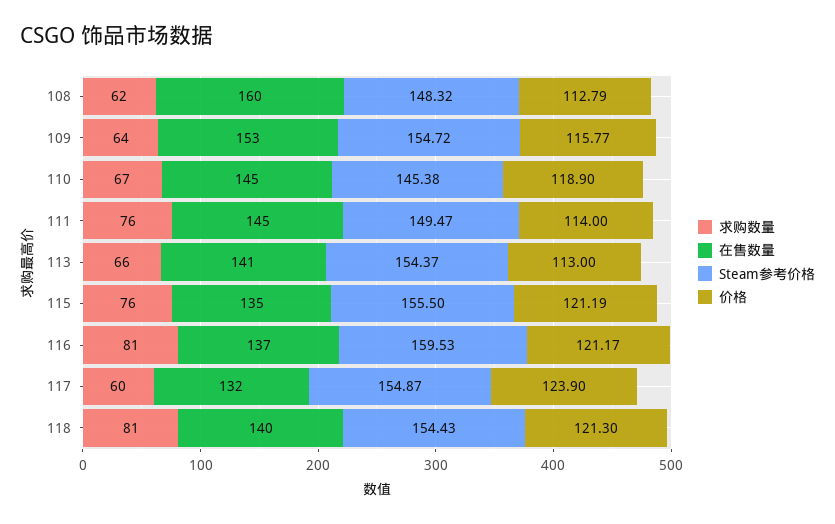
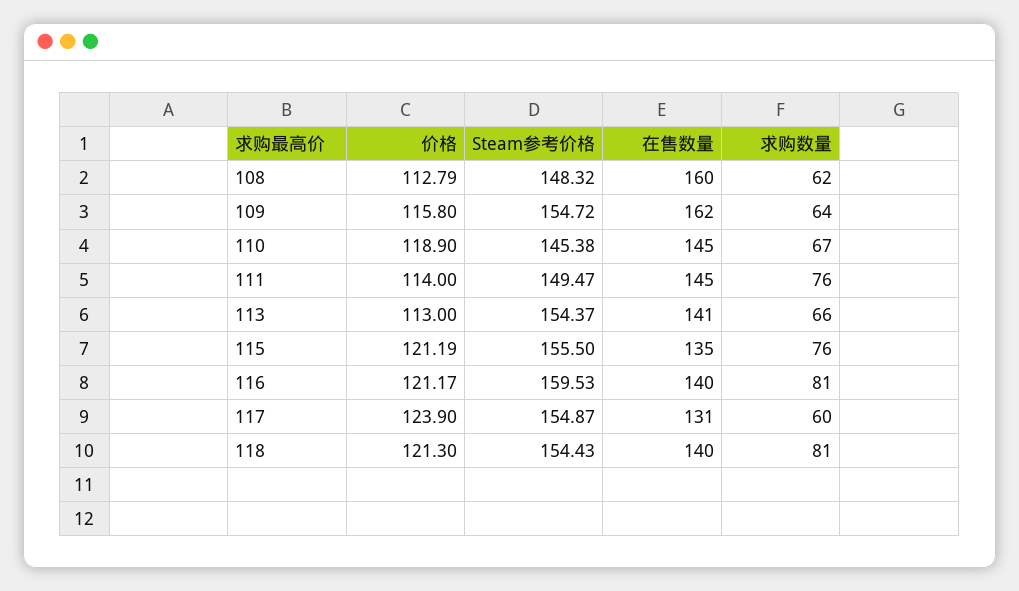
在售数量, 109: 153 -> 162
价格, 109: 115.77 -> 115.8
在售数量, 116: 137 -> 140
在售数量, 117: 132 -> 131

